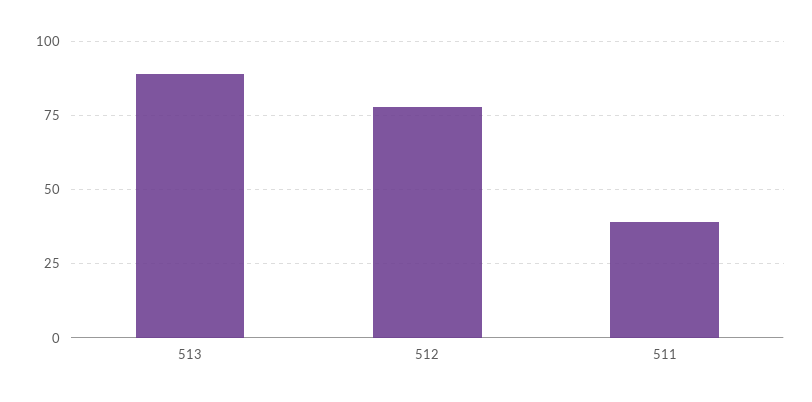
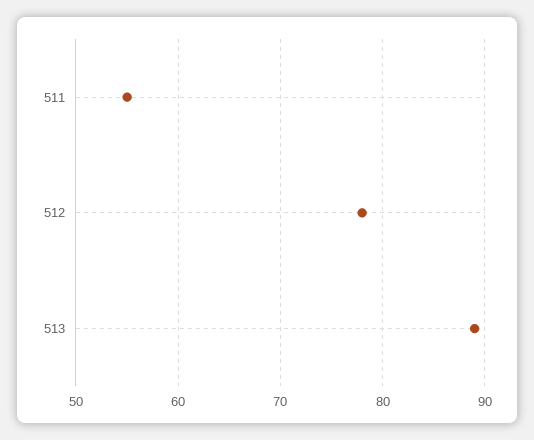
511: 40 -> 55

